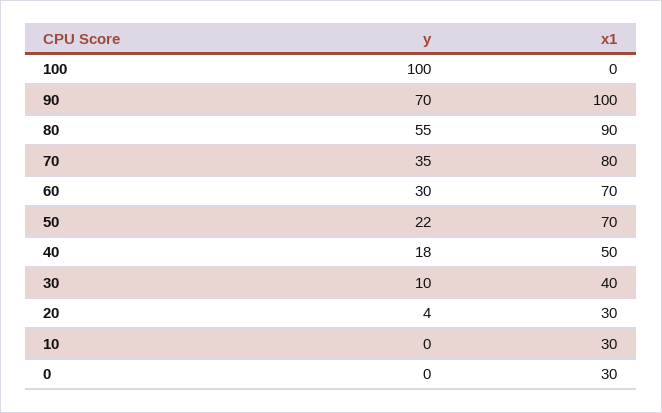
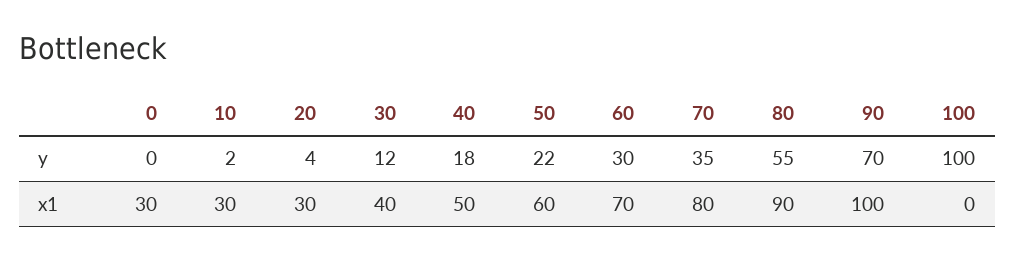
x1, 50: 70 -> 60
y, 30: 10 -> 12
y, 10: 0 -> 2

